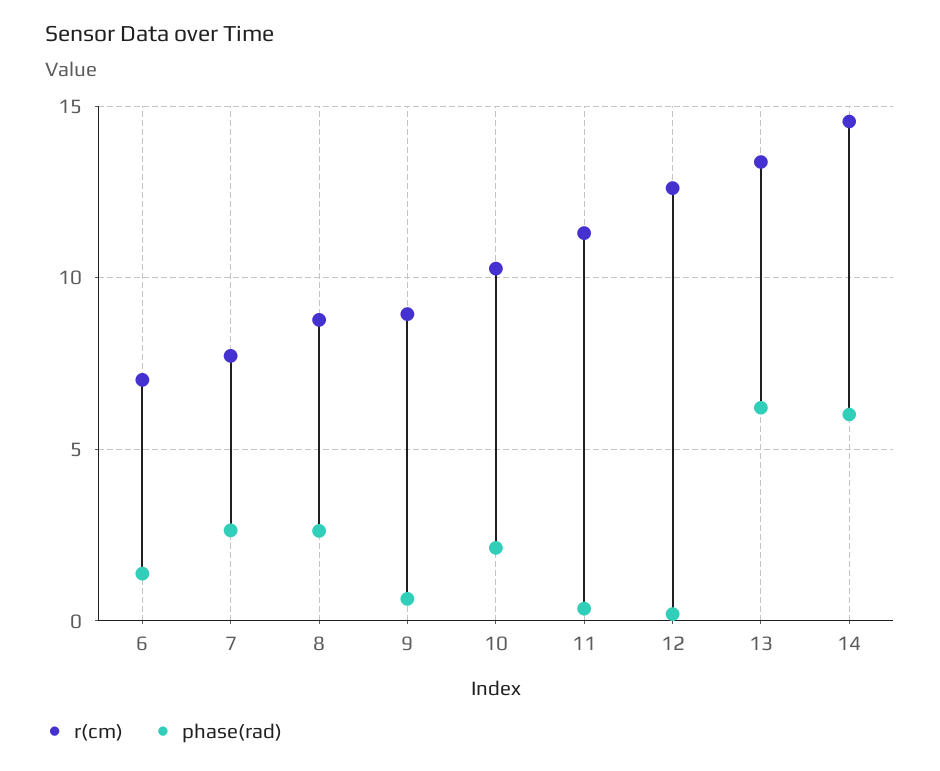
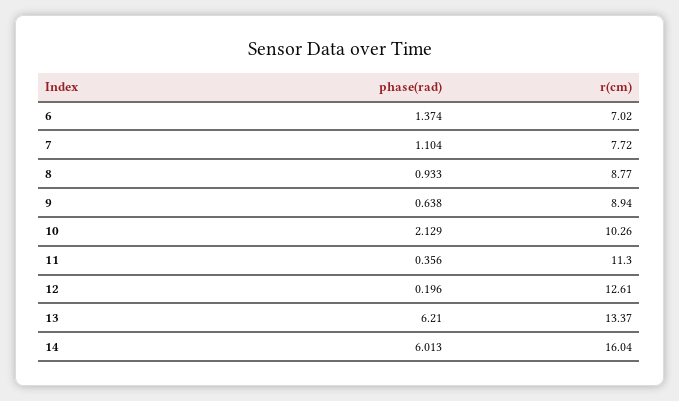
phase(rad), 7: 2.5 -> 1.104
phase(rad), 8: 2.5 -> 0.933
r(cm), 14: 14.5 -> 16.04

